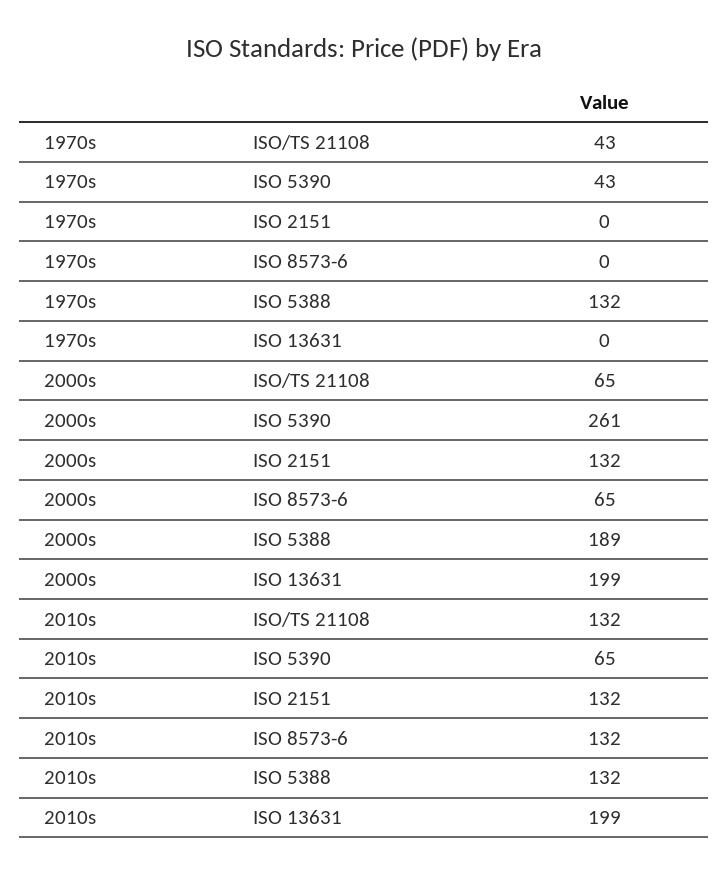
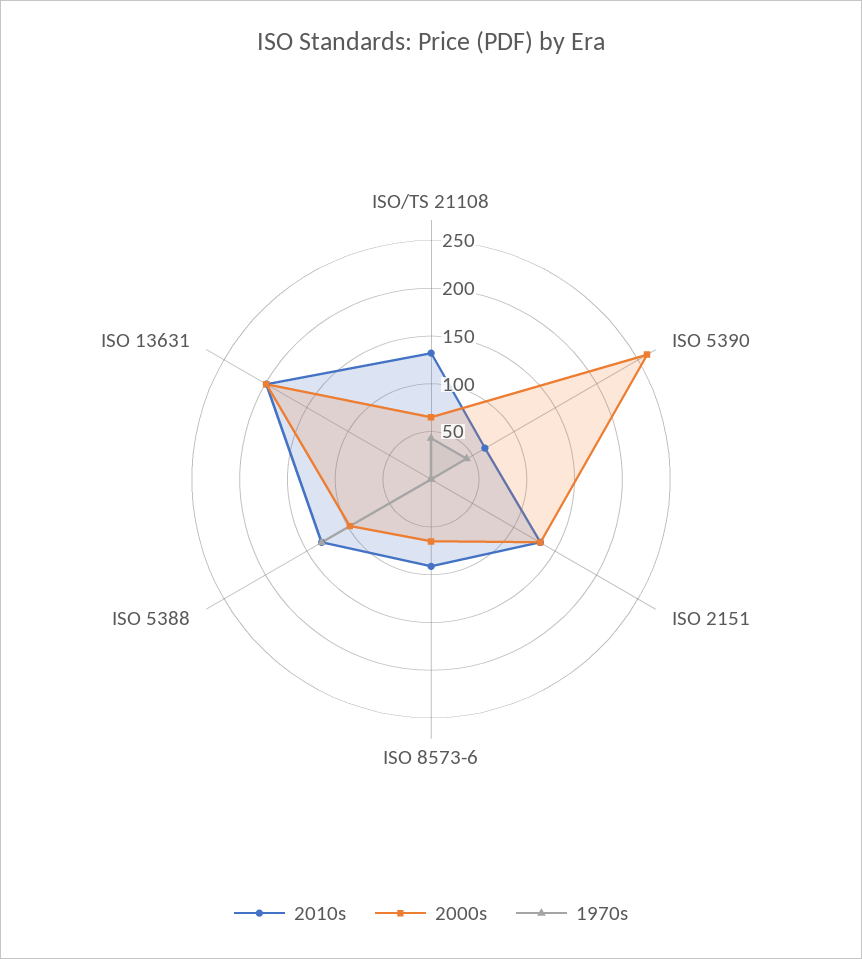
2000s, ISO 5388: 189 -> 100
2010s, ISO 8573-6: 132 -> 90

